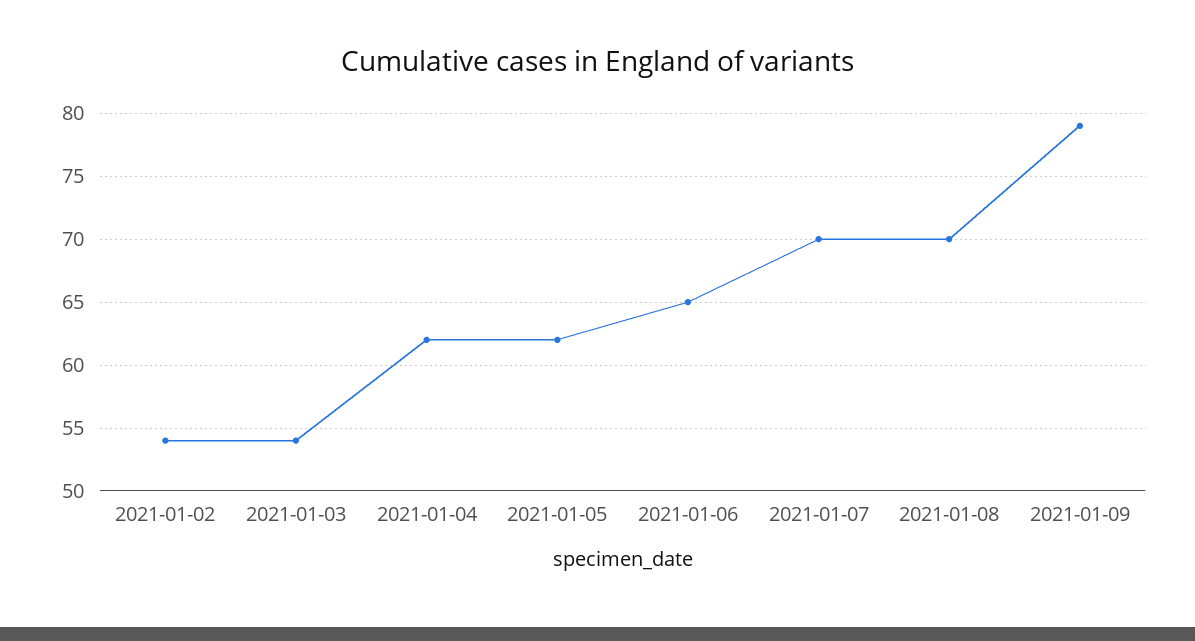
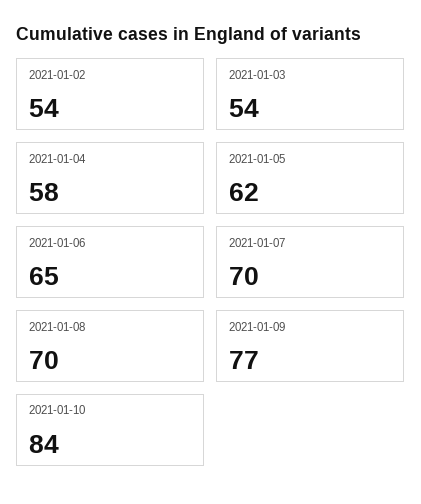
2021-01-04: 62 -> 58
2021-01-09: 79 -> 77
2021-01-10: none -> 84

